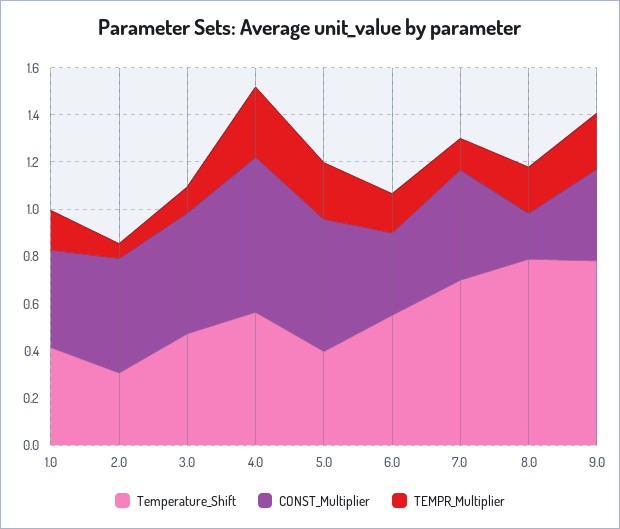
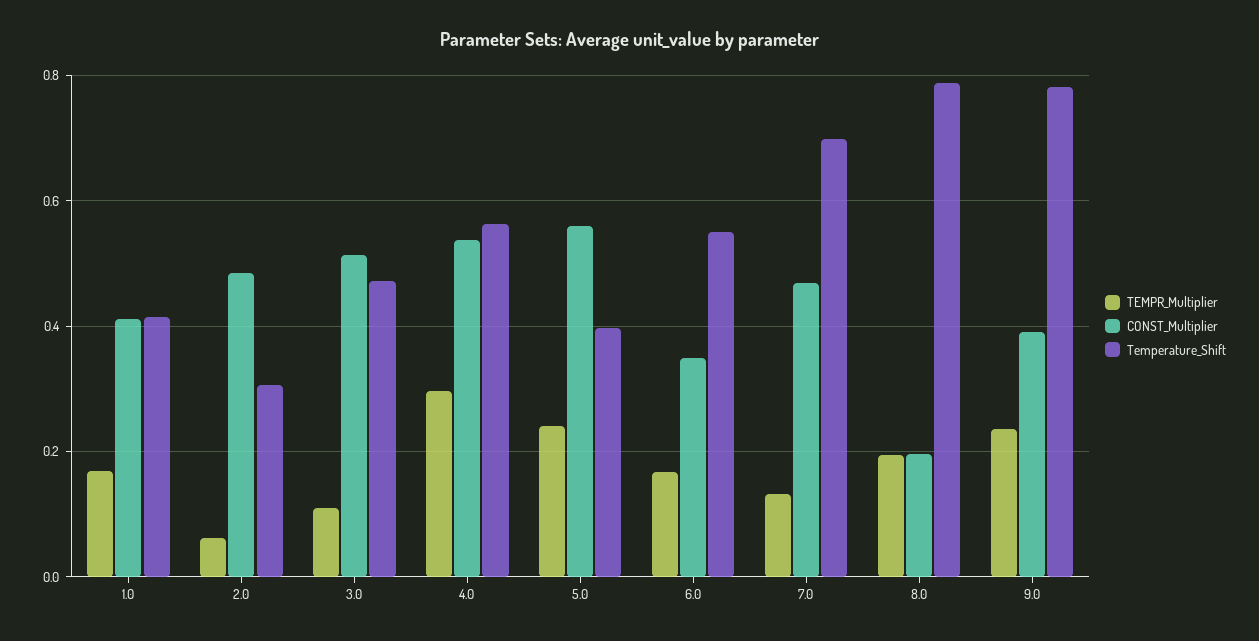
CONST_Multiplier, 4.0: 0.65 -> 0.54

